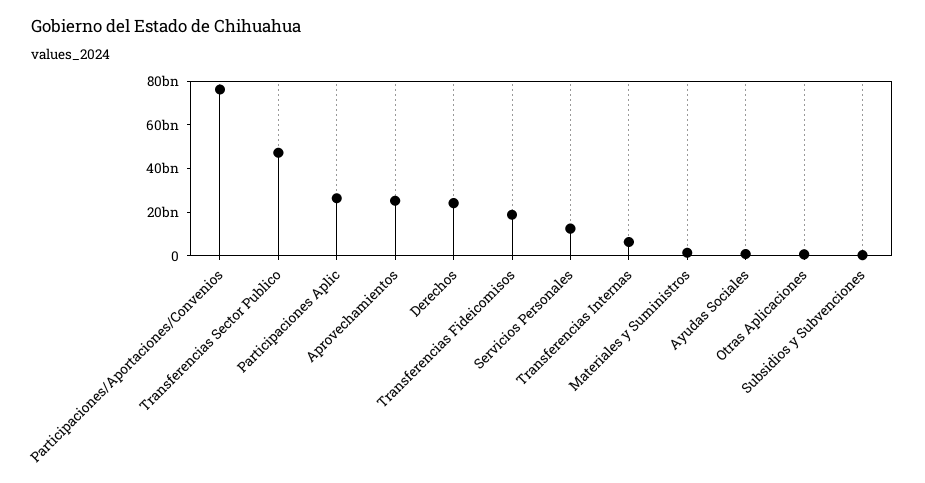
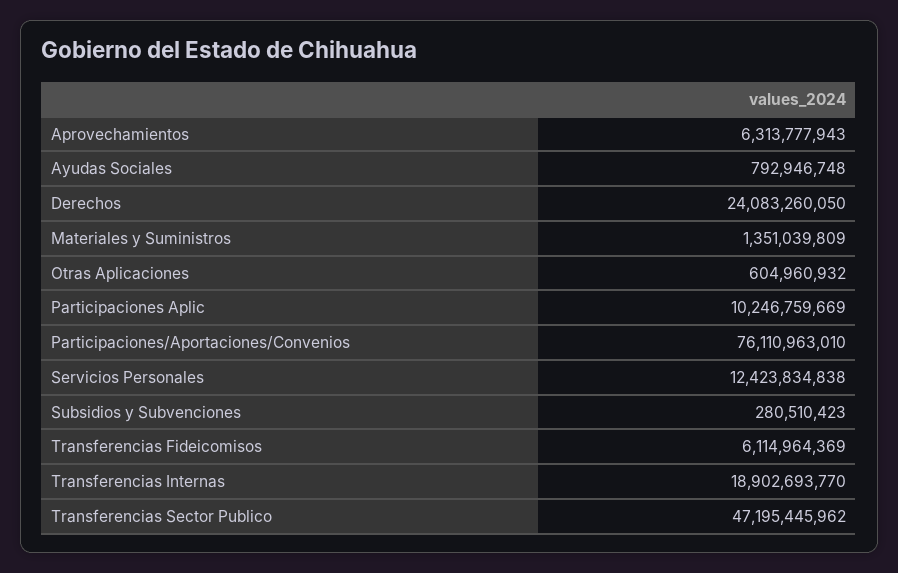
Participaciones Aplic: 25000000000 -> 10246759669
Aprovechamientos: 25000000000 -> 6313777943
Transferencias Fideicomisos: 20000000000 -> 6114964369
Transferencias Internas: 5000000000 -> 18902693770

